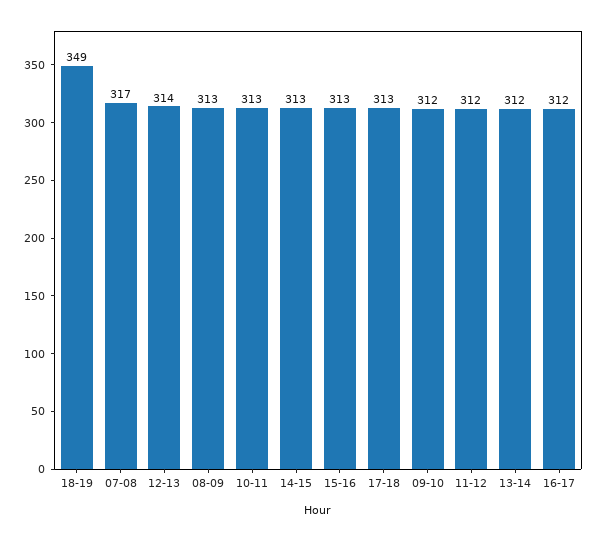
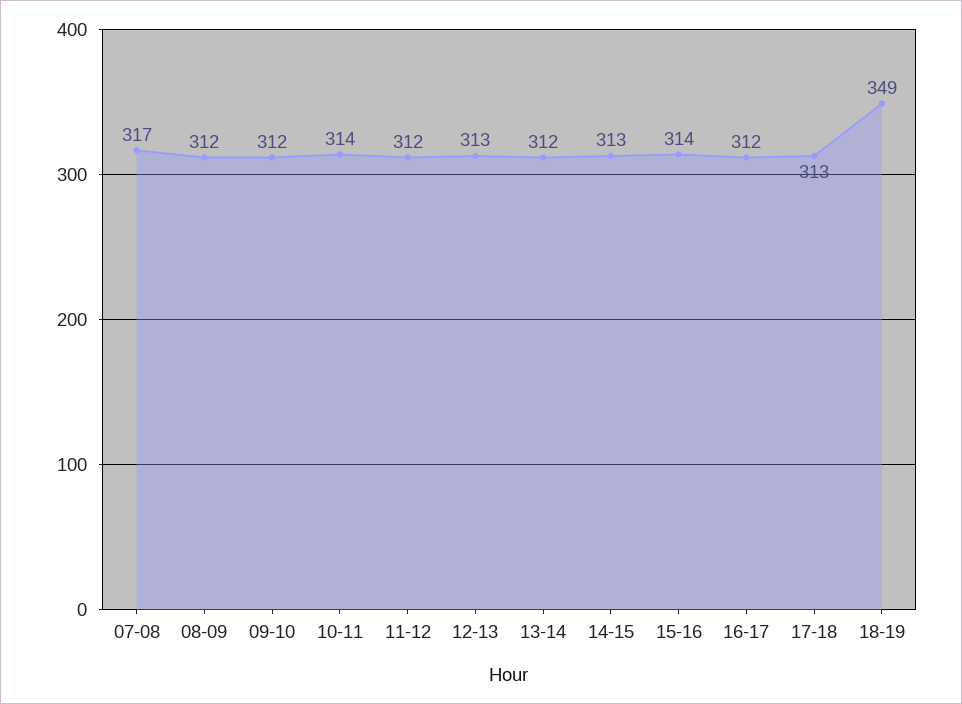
12-13: 314 -> 313
08-09: 313 -> 312
10-11: 313 -> 314
15-16: 313 -> 314

